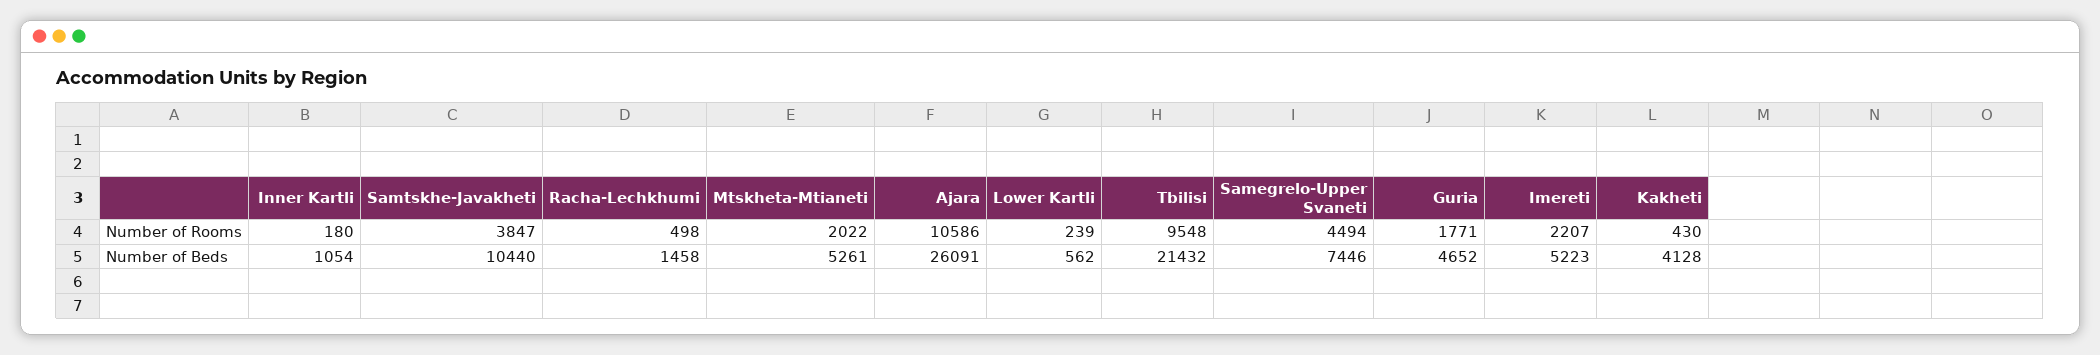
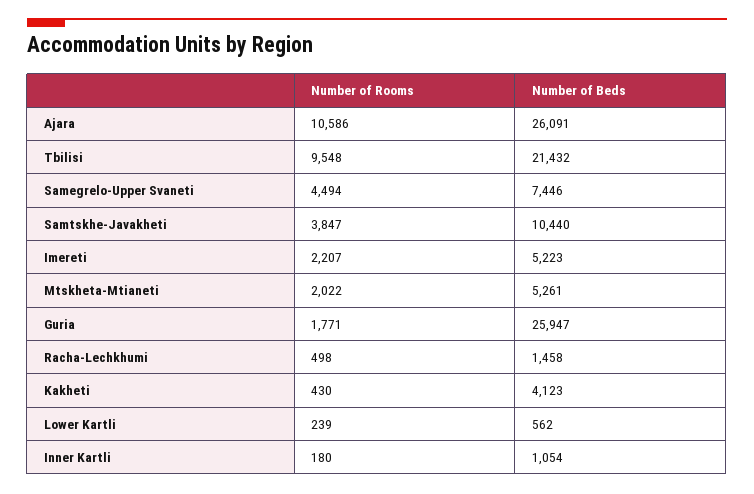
Guria, Number of Beds: 4652 -> 25947
Kakheti, Number of Beds: 4128 -> 4123

